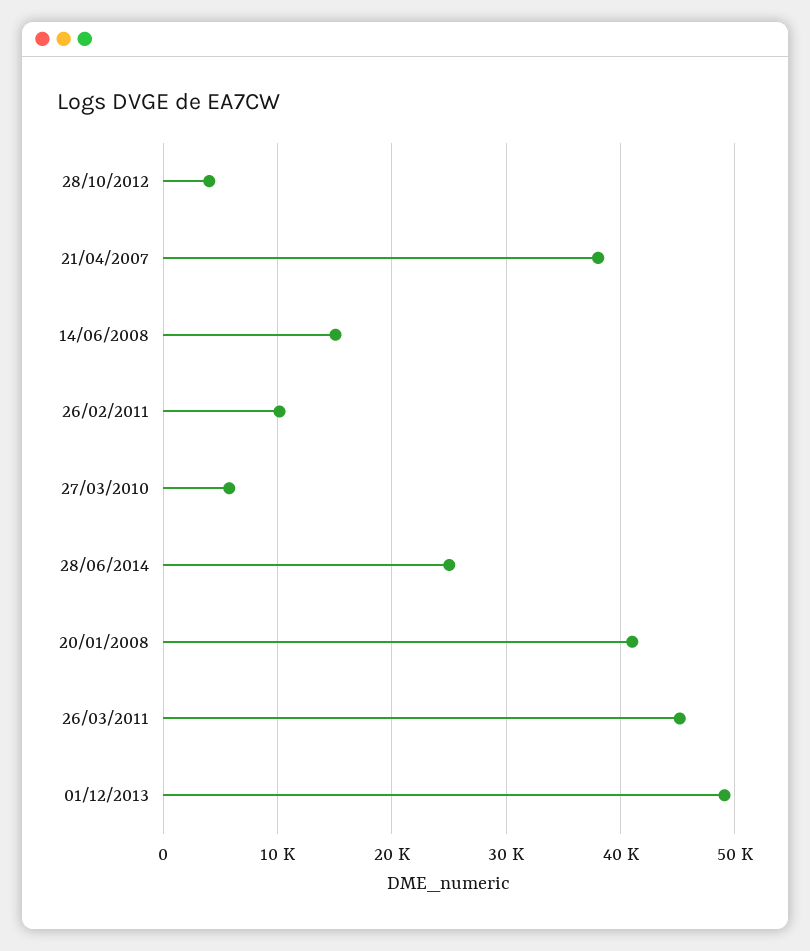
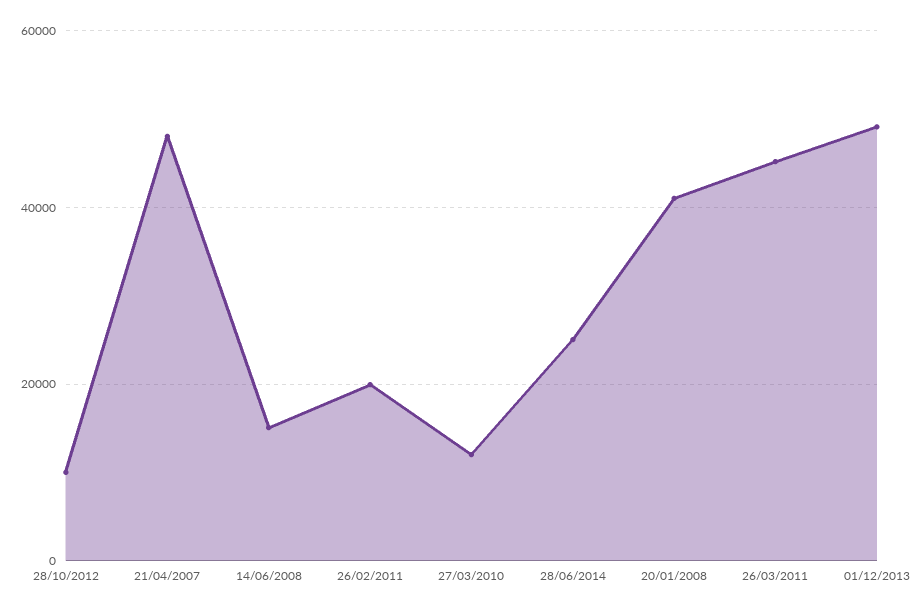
28/10/2012: 4000 -> 10000
21/04/2007: 38000 -> 48000
26/02/2011: 10000 -> 20000
27/03/2010: 6000 -> 12000

